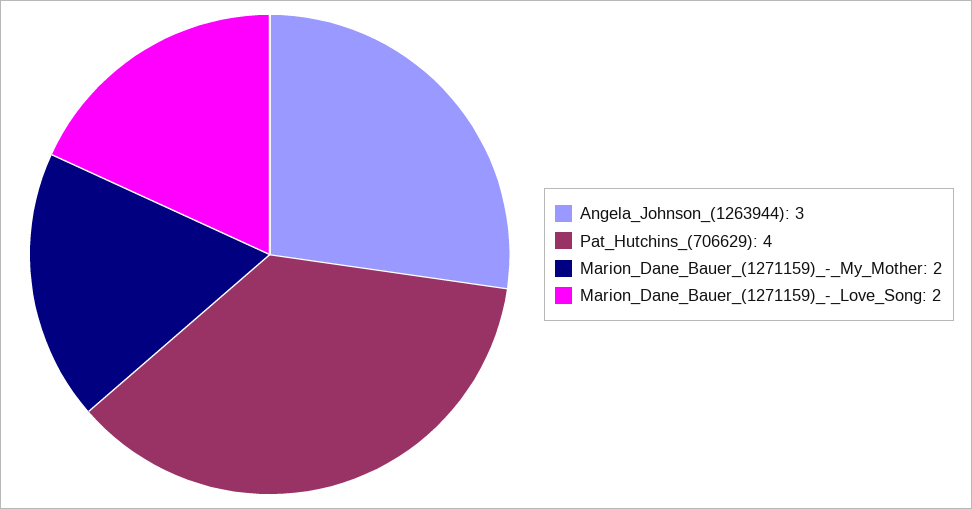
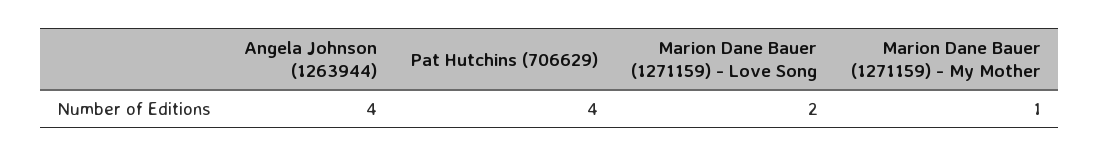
Angela_Johnson_(1263944): 3 -> 4
Marion_Dane_Bauer_(1271159)_-_My_Mother: 2 -> 1

